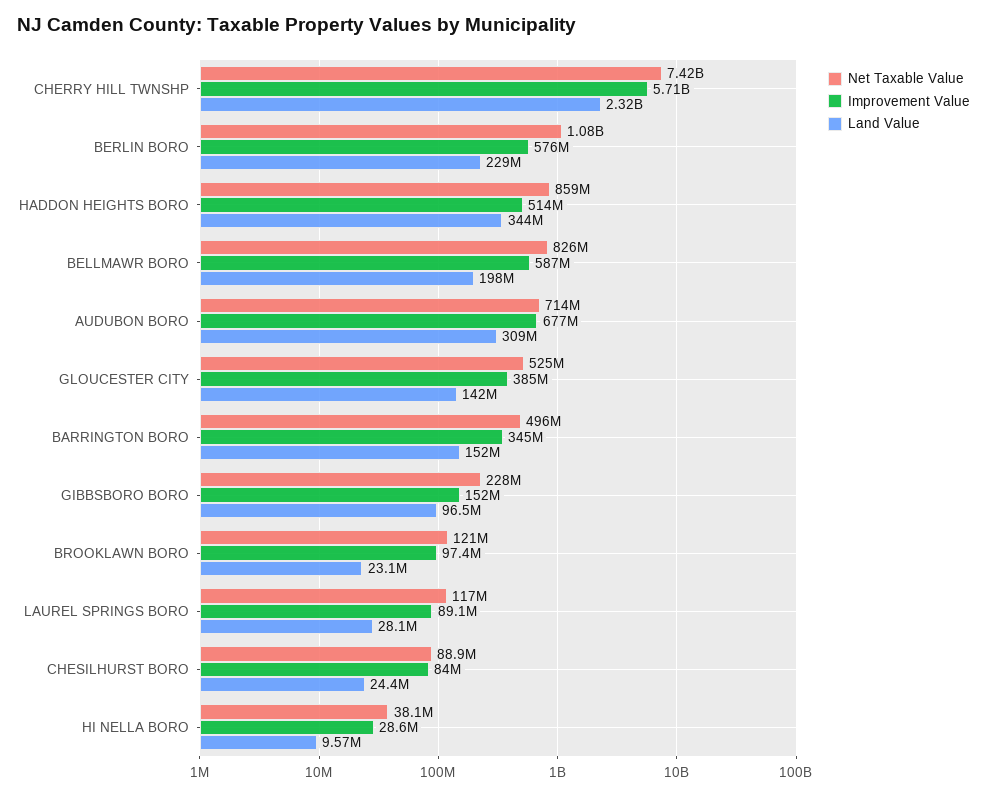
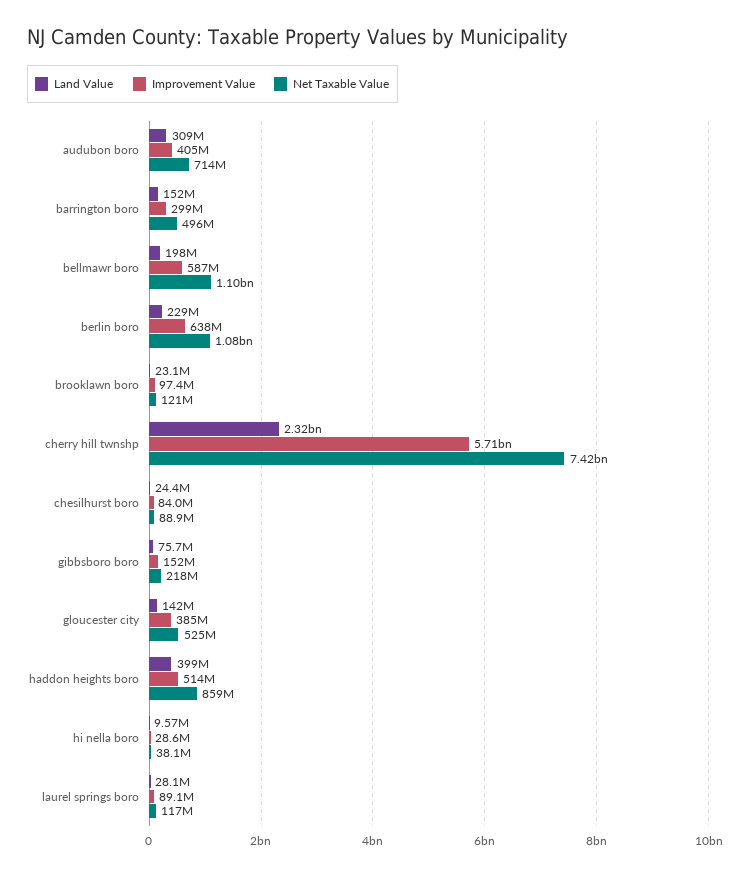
Improvement Value, BERLIN BORO: 576000000 -> 638000000
Land Value, HADDON HEIGHTS BORO: 344000000 -> 399000000
Net Taxable Value, BELLMAWR BORO: 826000000 -> 1100000000
Improvement Value, AUDUBON BORO: 677000000 -> 405000000
Improvement Value, BARRINGTON BORO: 345000000 -> 299000000
Net Taxable Value, GIBBSBORO BORO: 228000000 -> 218000000
Land Value, GIBBSBORO BORO: 96500000 -> 75700000

